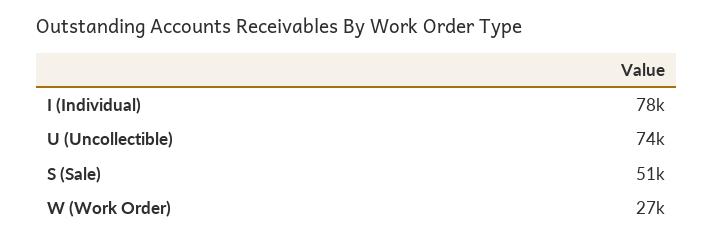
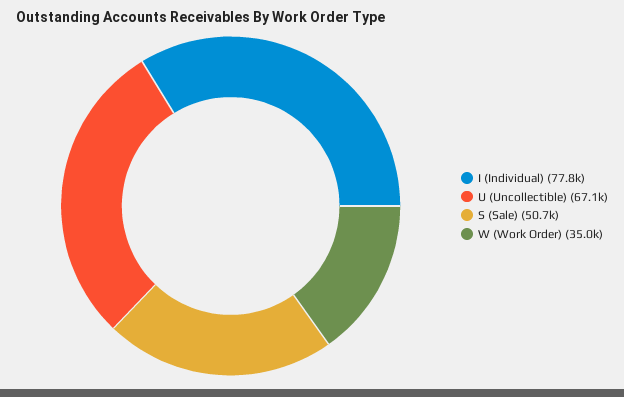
U (Uncollectible): 74000 -> 67100
W (Work Order): 27000 -> 35000

